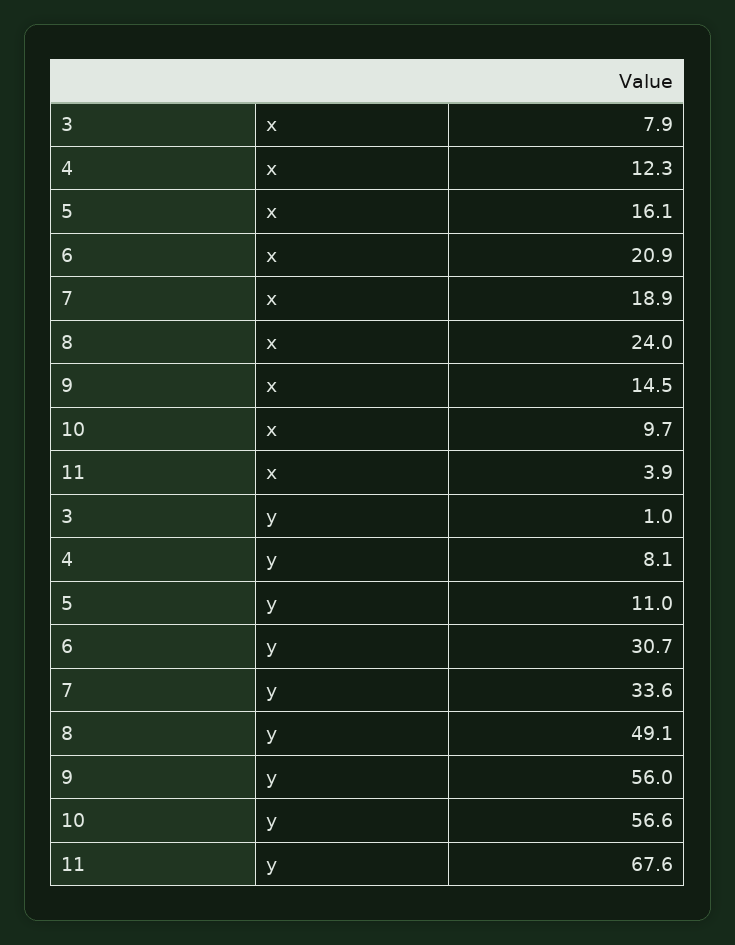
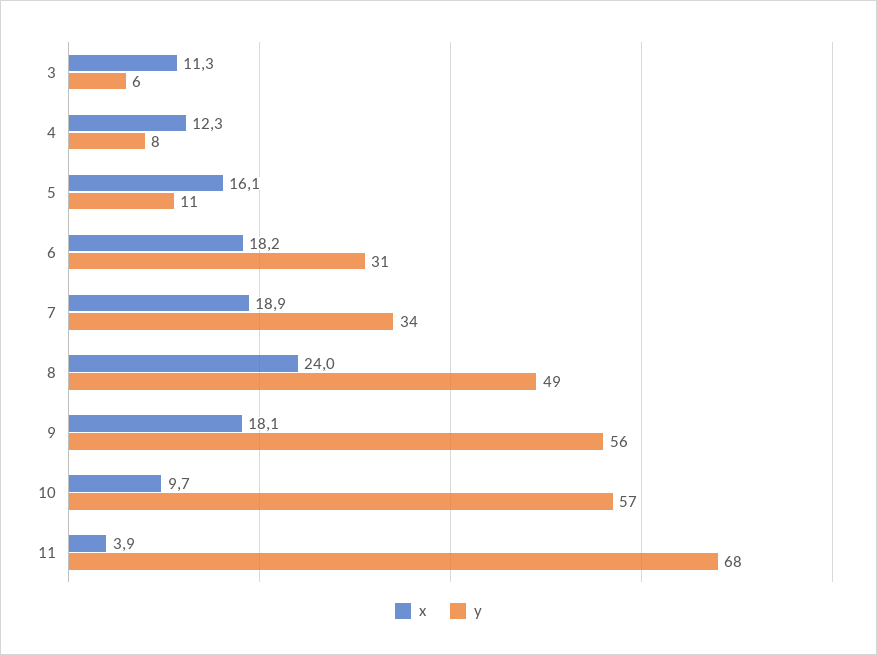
x, 3: 7.9 -> 11.3
x, 6: 20.9 -> 18.2
x, 9: 14.5 -> 18.1
y, 3: 1 -> 6

